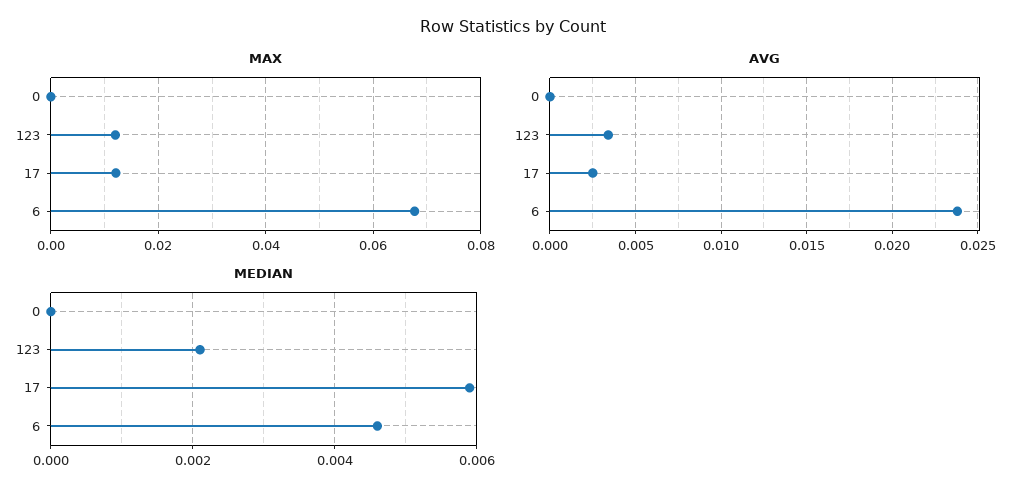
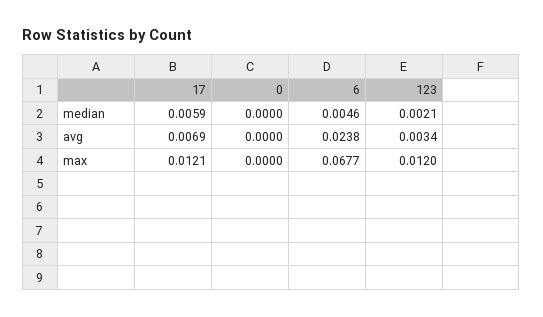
AVG, 17: 0.0025 -> 0.0069

